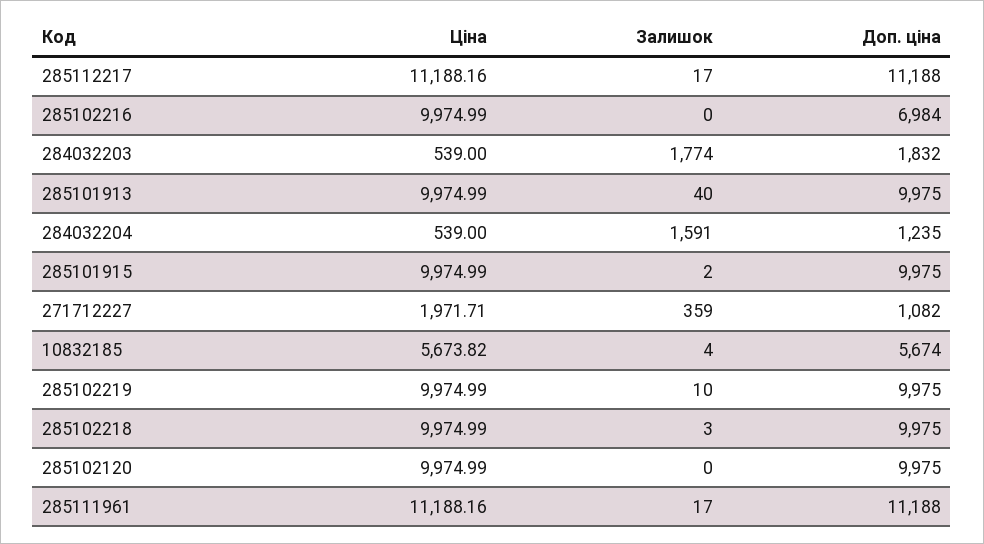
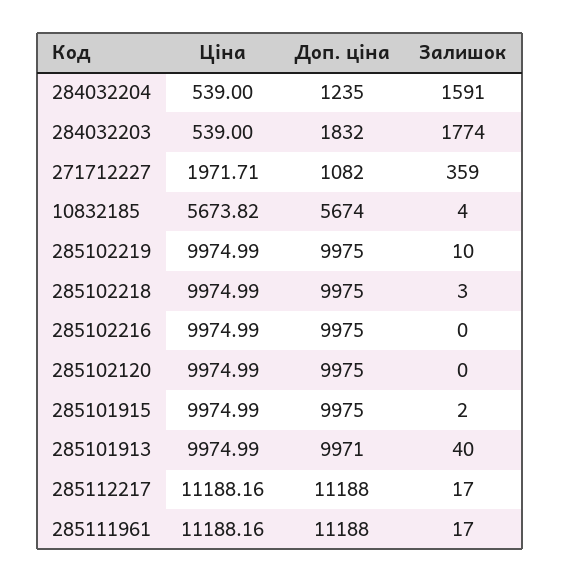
Доп. ціна, 285102216: 6984 -> 9975
Доп. ціна, 285101913: 9975 -> 9971

